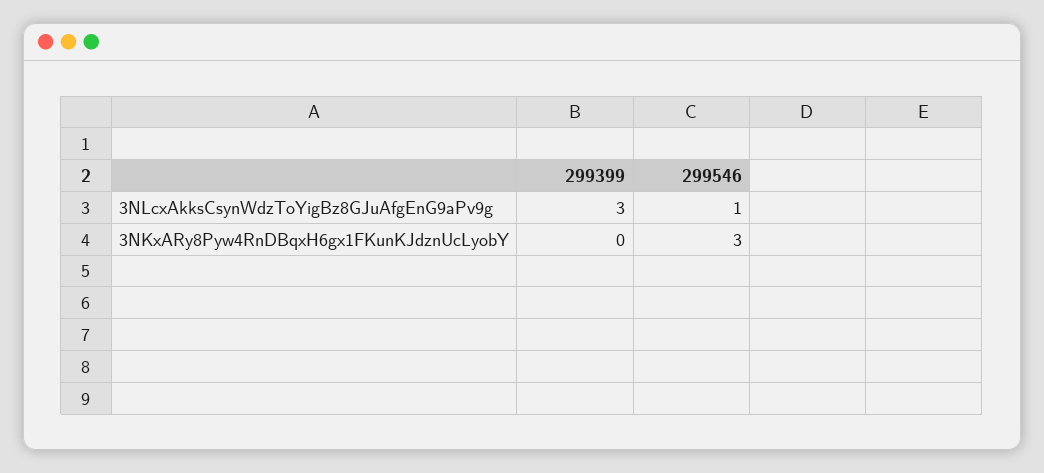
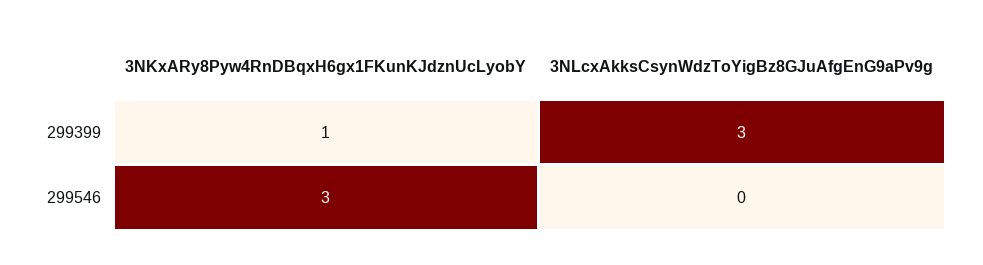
299546, 3NLcxAkksCsynWdzToYigBz8GJuAfgEnG9aPv9g: 1 -> 0
299399, 3NKxARy8Pyw4RnDBqxH6gx1FKunKJdznUcLyobY: 0 -> 1

